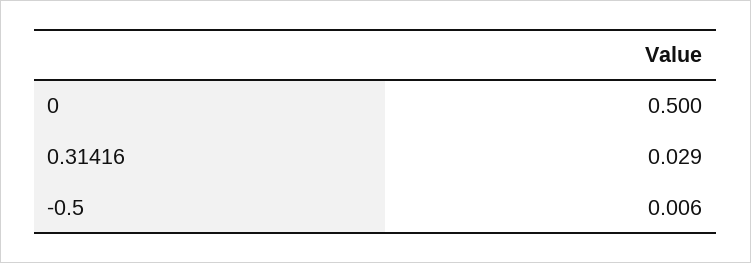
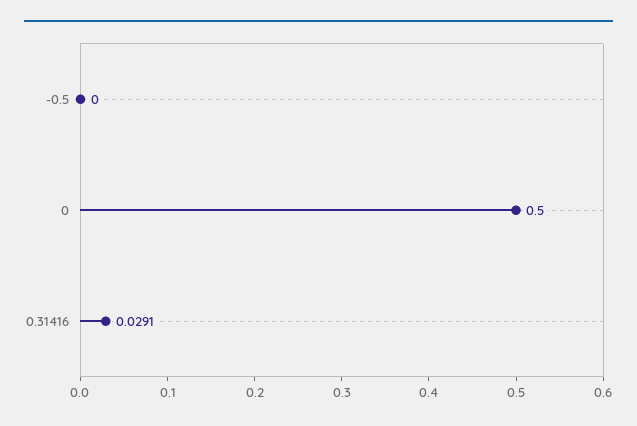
-0.5: 0.006 -> 0

